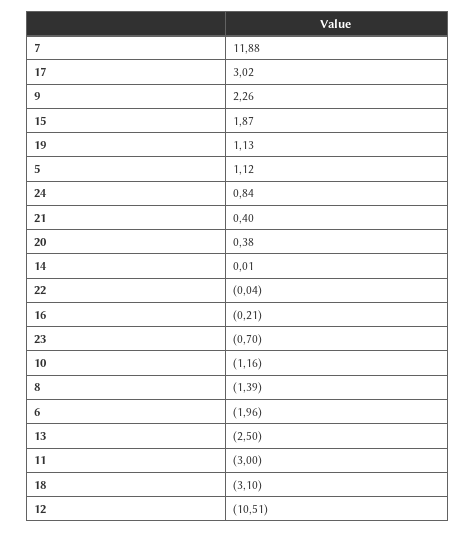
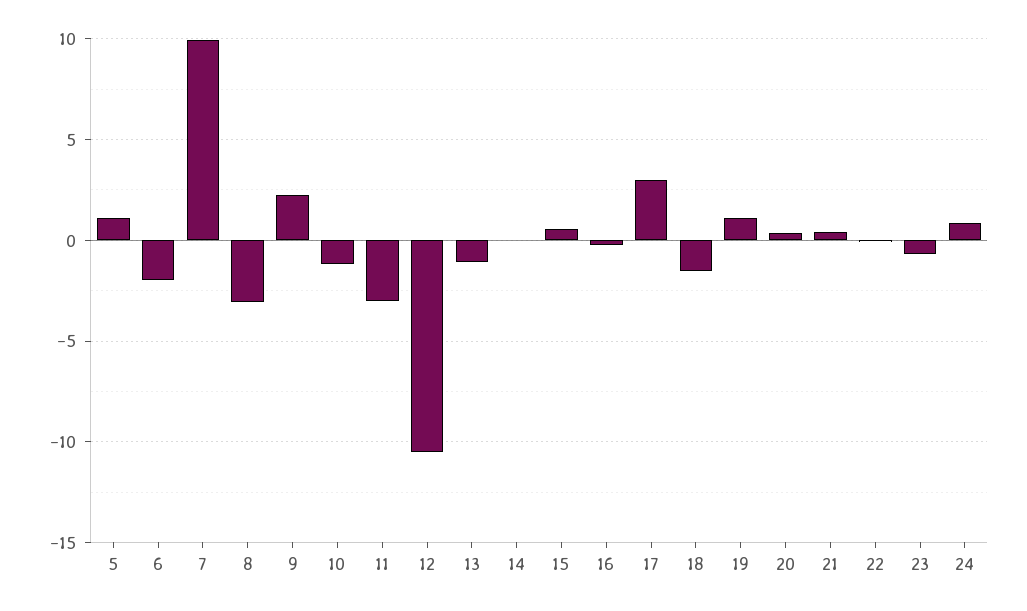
7: 11.88 -> 10
15: 1.87 -> 0.5
8: -1.39 -> -3
13: -2.5 -> -1
18: -3.1 -> -1.5

